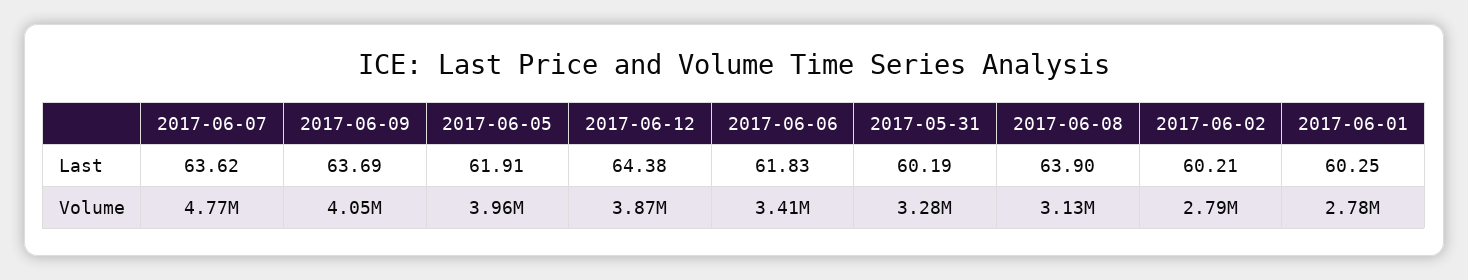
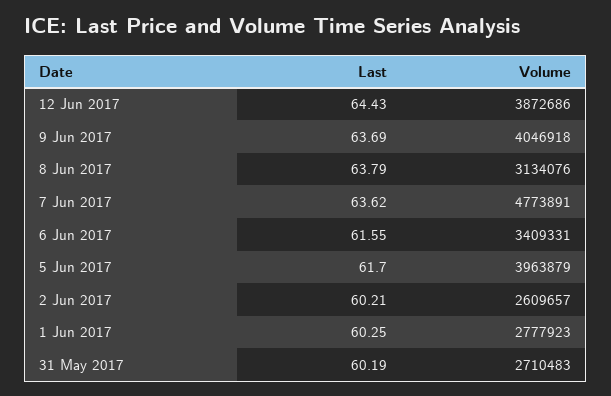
2017-06-05, Last: 61.91 -> 61.7
2017-06-12, Last: 64.38 -> 64.43
2017-06-06, Last: 61.83 -> 61.55
2017-06-08, Last: 63.9 -> 63.79
2017-05-31, Volume: 3280000 -> 2710483
2017-06-02, Volume: 2790000 -> 2609657

